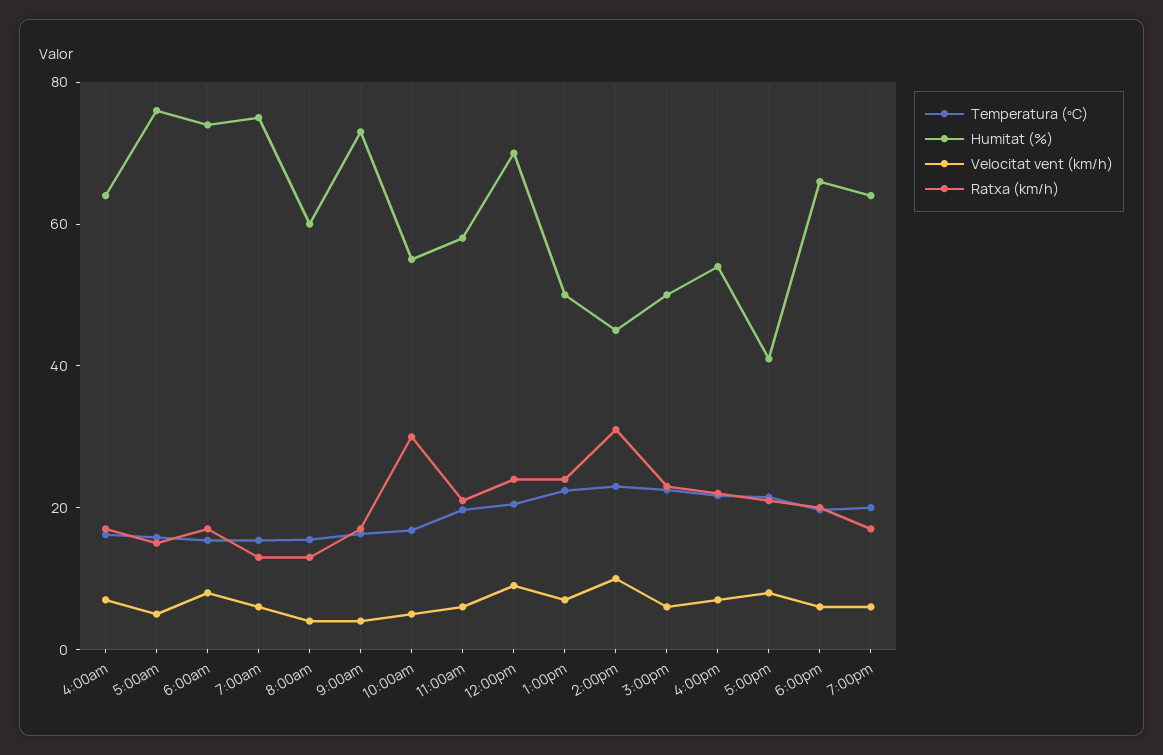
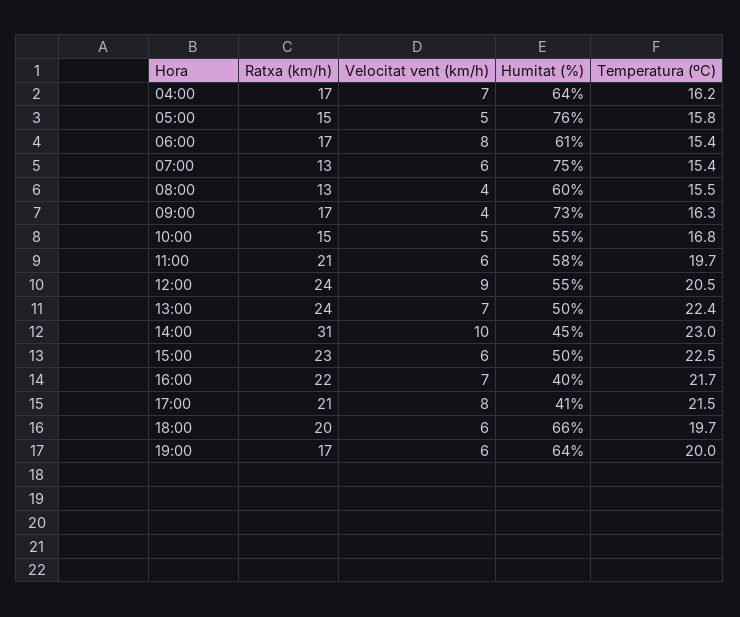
Humitat (%), 6:00am: 75 -> 61
Ratxa (km/h), 10:00am: 30 -> 15
Humitat (%), 12:00pm: 70 -> 55
Humitat (%), 4:00pm: 55 -> 40

